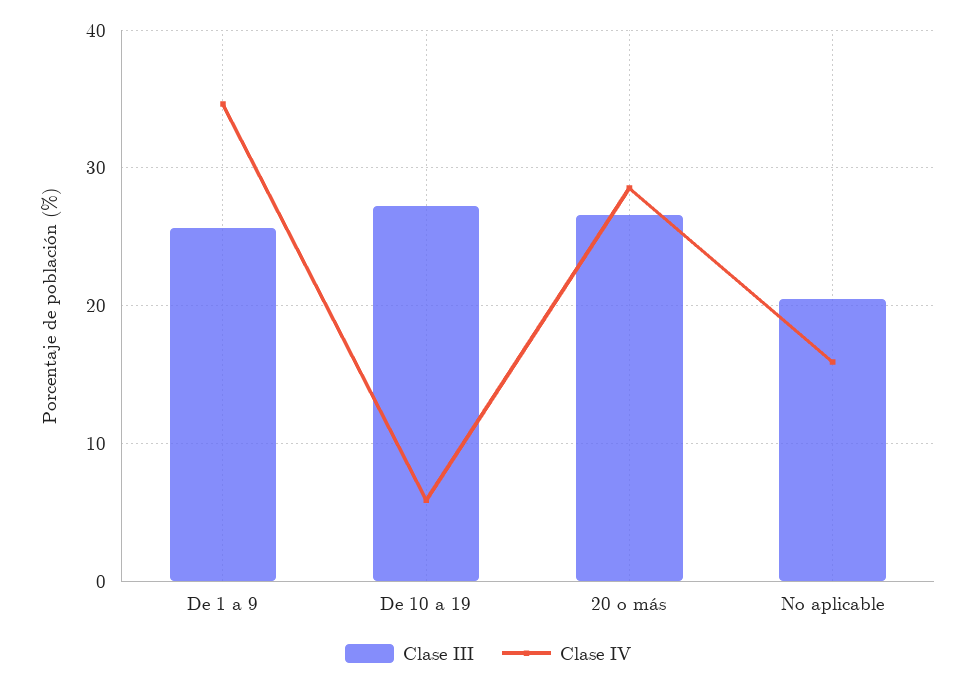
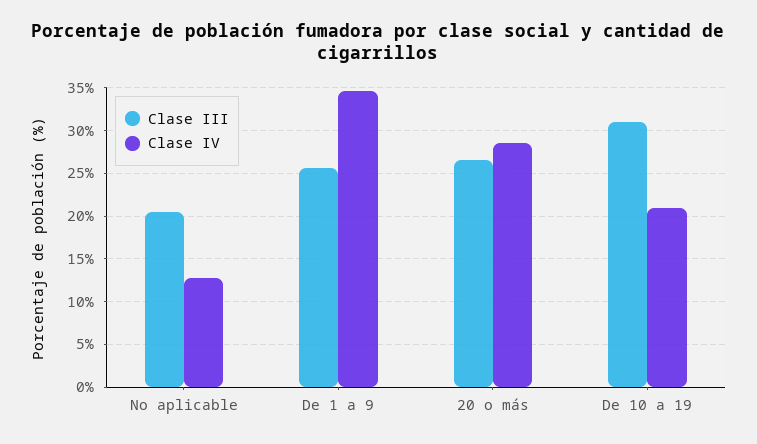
Clase III, De 10 a 19: 27 -> 31
Clase IV, De 10 a 19: 6 -> 21
Clase IV, No aplicable: 16 -> 13

